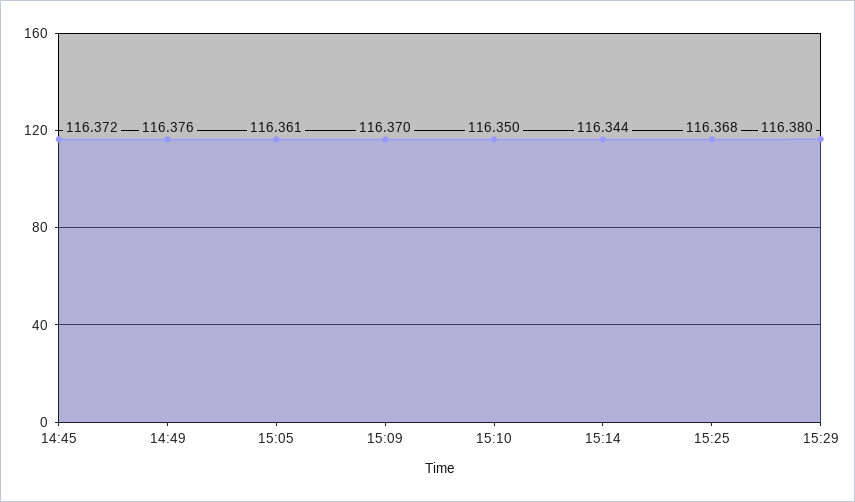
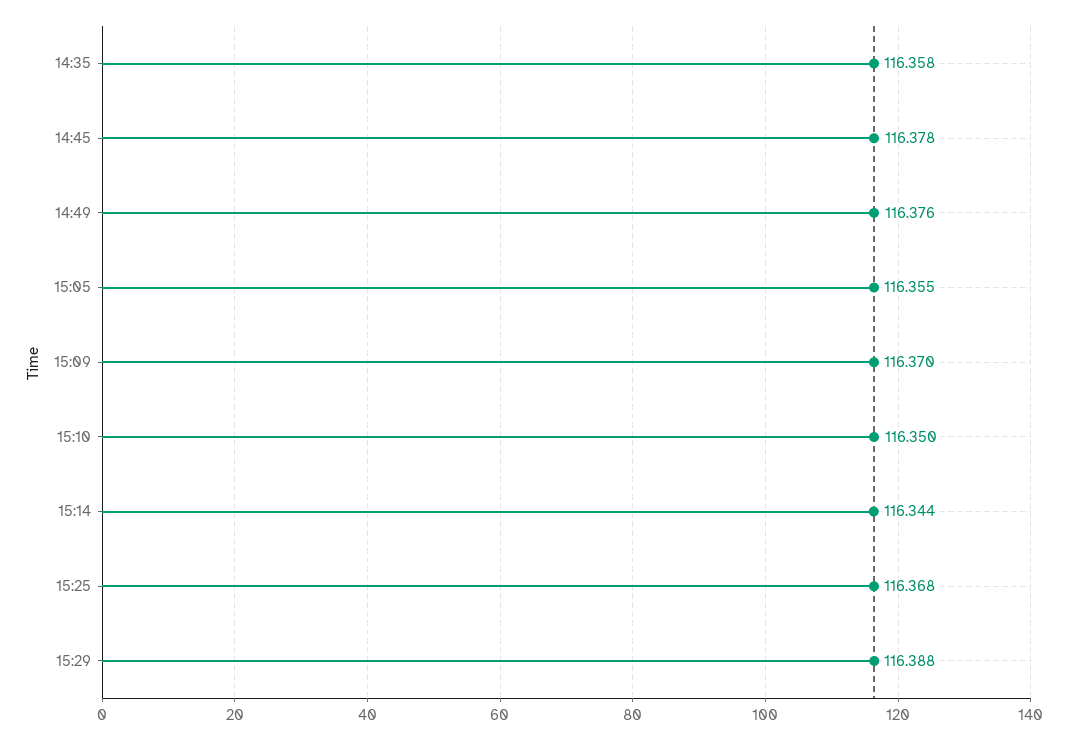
14:45: 116.372 -> 116.378
15:05: 116.361 -> 116.355
15:29: 116.38 -> 116.388
14:35: none -> 116.358

